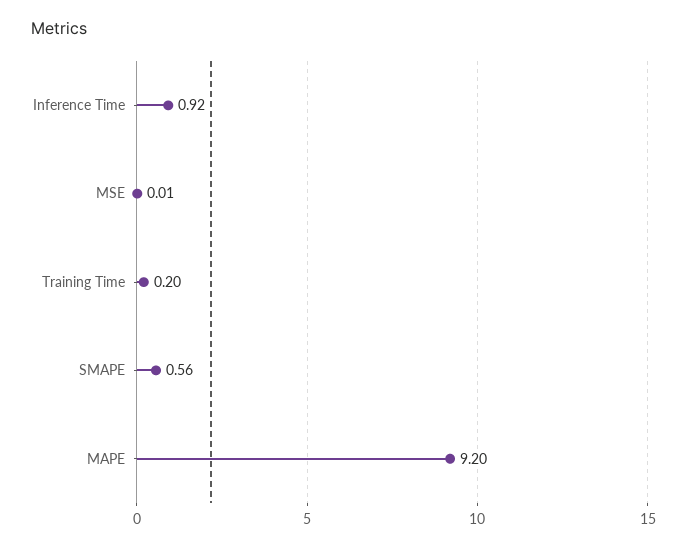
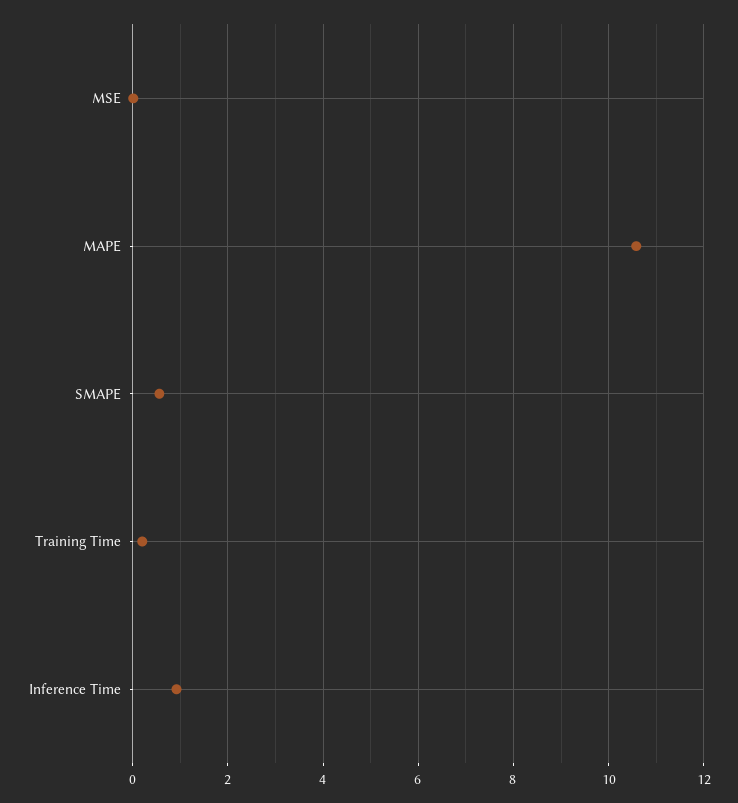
MAPE: 9.2 -> 10.6

